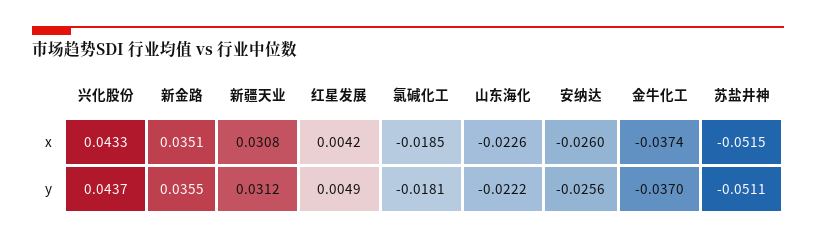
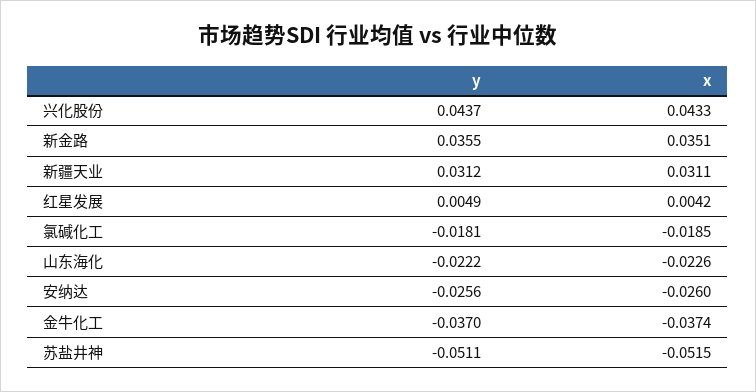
新疆天业, x: 0.0308 -> 0.0311

